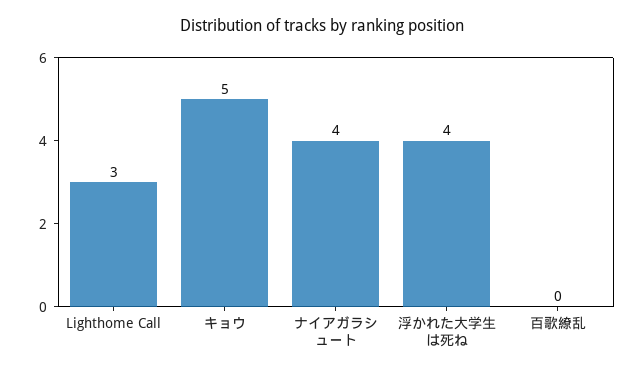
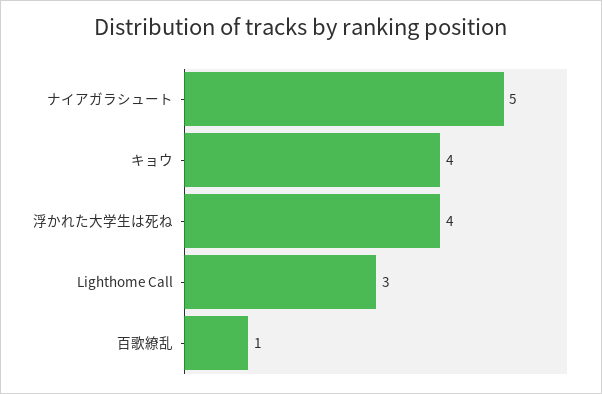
キョウ: 5 -> 4
ナイアガラシュート: 4 -> 5
百歌繚乱: 0 -> 1

